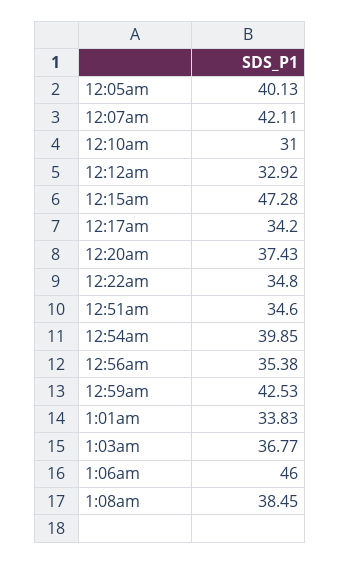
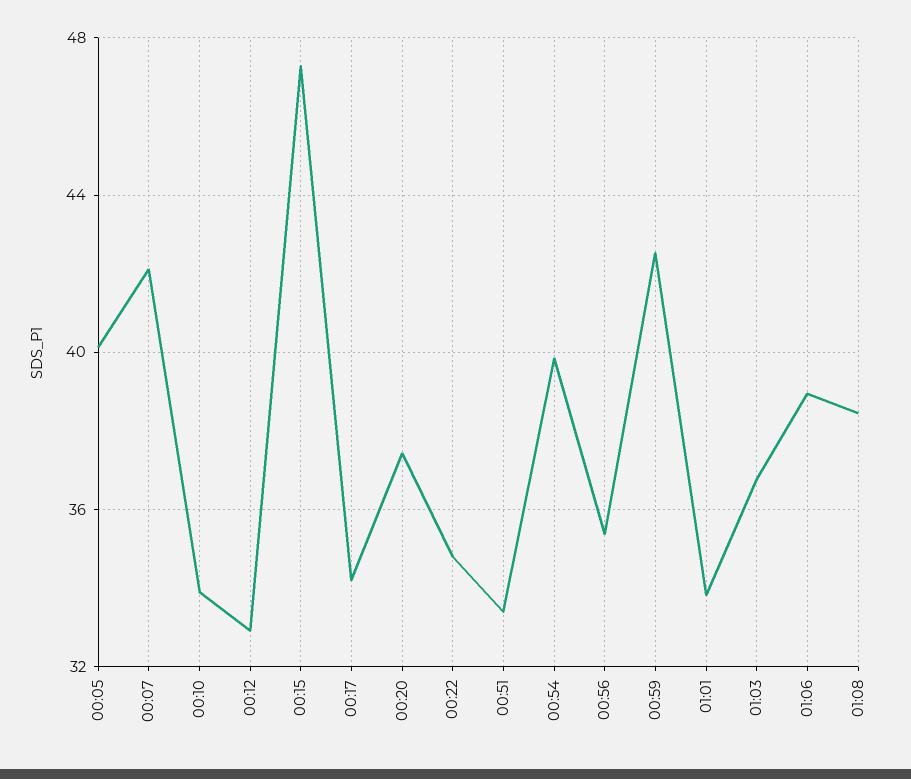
12:10am: 31 -> 34
12:51am: 34.6 -> 33.5
1:06am: 46 -> 39

